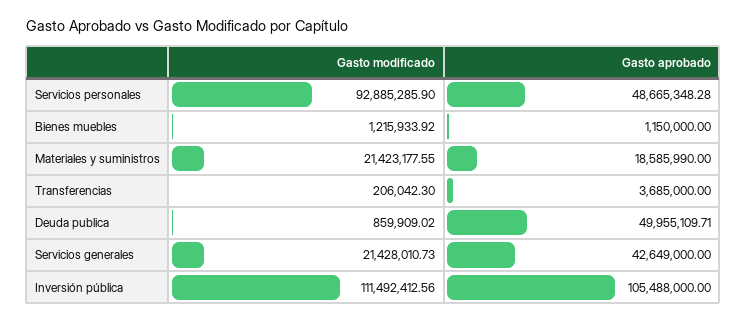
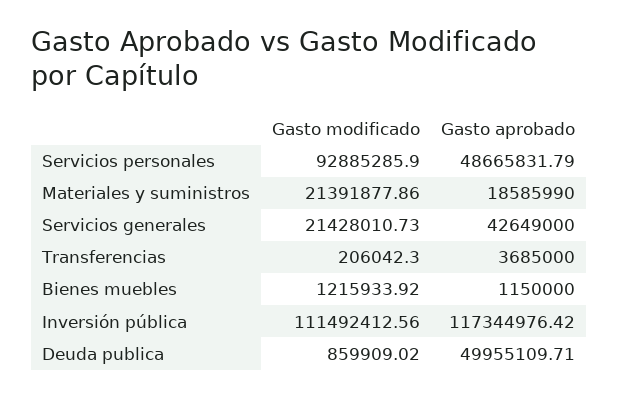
Gasto aprobado, Servicios personales: 48665348.28 -> 48665831.79
Gasto modificado, Materiales y suministros: 21423177.55 -> 21391877.86
Gasto aprobado, Inversión pública: 105488000 -> 117344976.42

